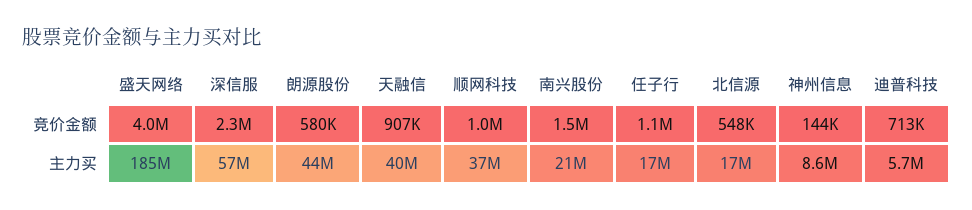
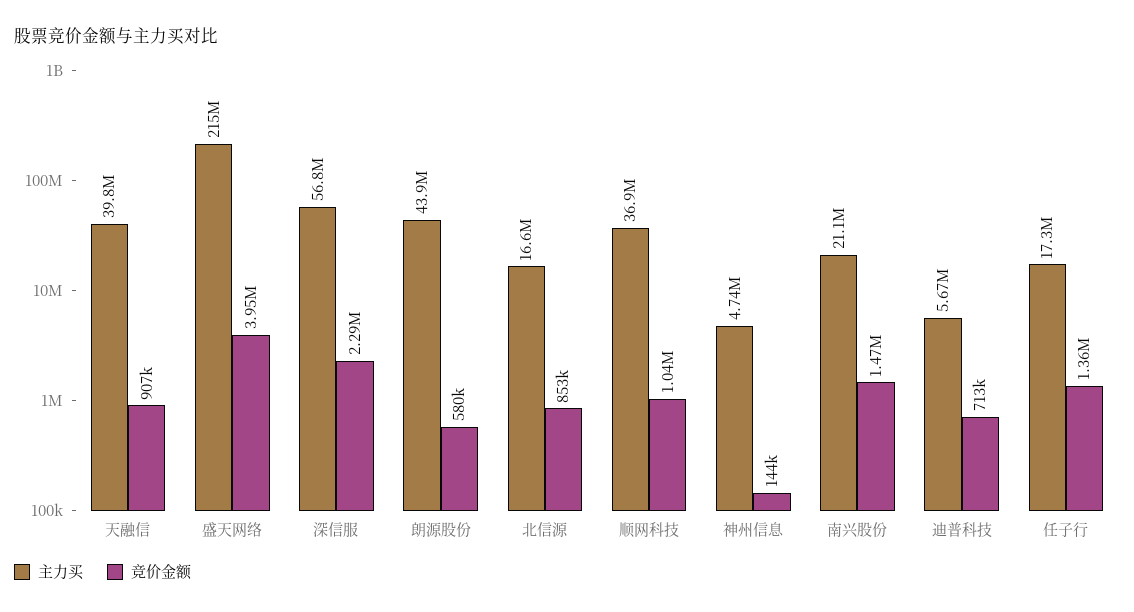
竞价金额, 任子行: 1100000 -> 1360000
竞价金额, 北信源: 548000 -> 853000
主力买, 盛天网络: 185000000 -> 215000000
主力买, 神州信息: 8600000 -> 4740000

